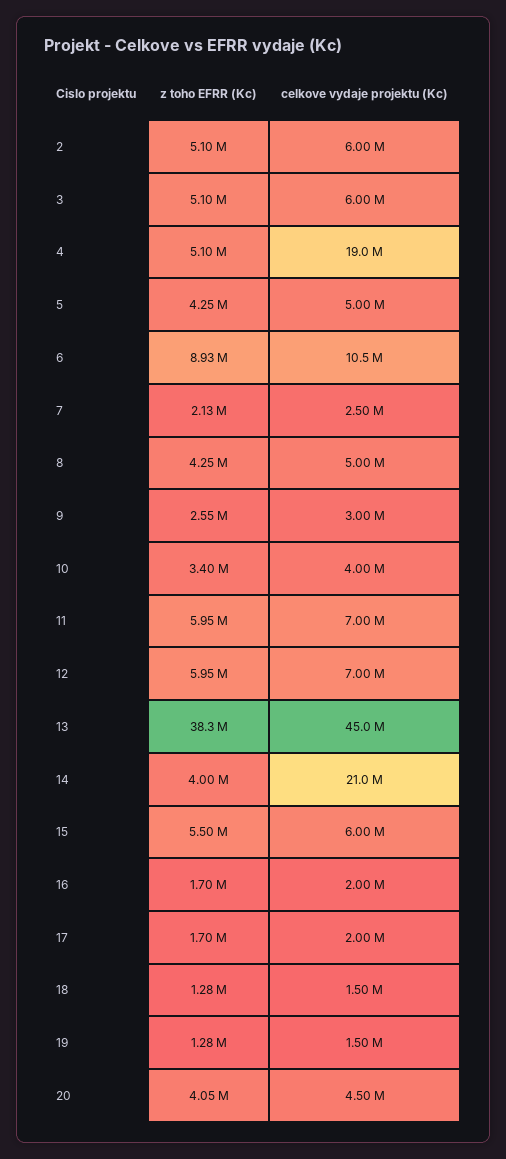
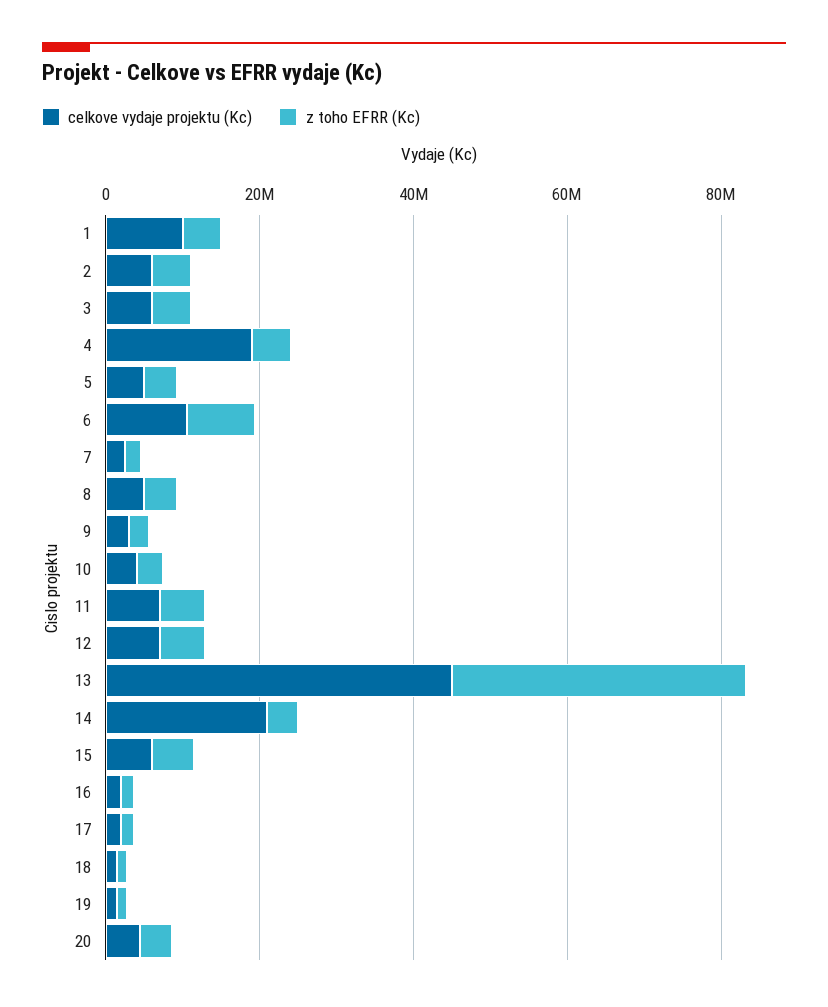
celkove vydaje projektu (Kc), 1: none -> 10000000
z toho EFRR (Kc), 1: none -> 5000000

